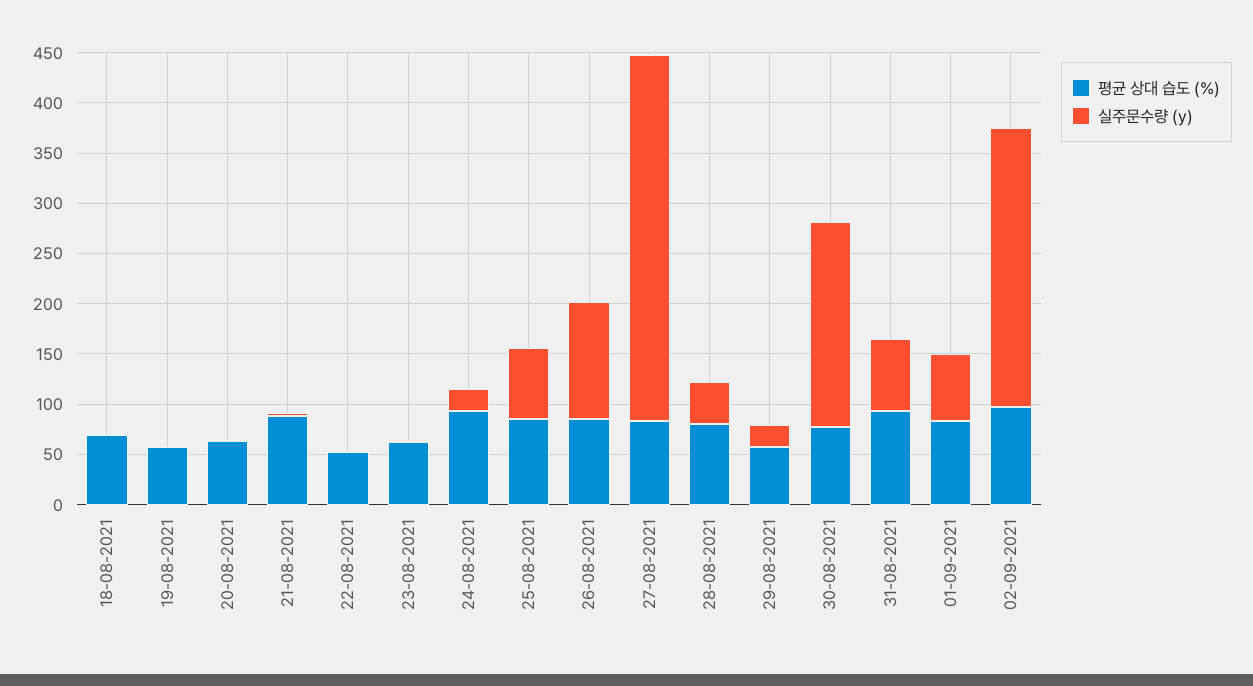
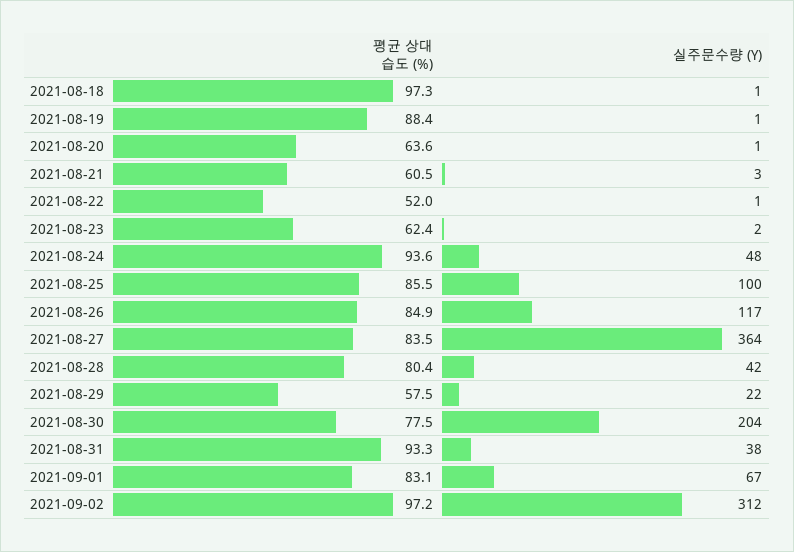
평균 상대 습도 (%), 18-08-2021: 70 -> 97.3
평균 상대 습도 (%), 19-08-2021: 60 -> 88.4
평균 상대 습도 (%), 21-08-2021: 90 -> 60.5
실주문수량 (y), 24-08-2021: 20 -> 48
실주문수량 (y), 25-08-2021: 70 -> 100
실주문수량 (y), 31-08-2021: 70 -> 38
실주문수량 (y), 02-09-2021: 280 -> 312

